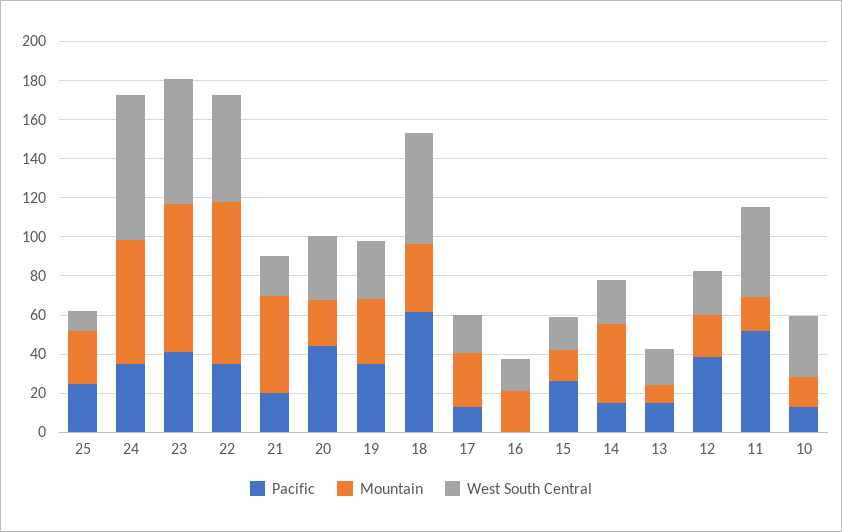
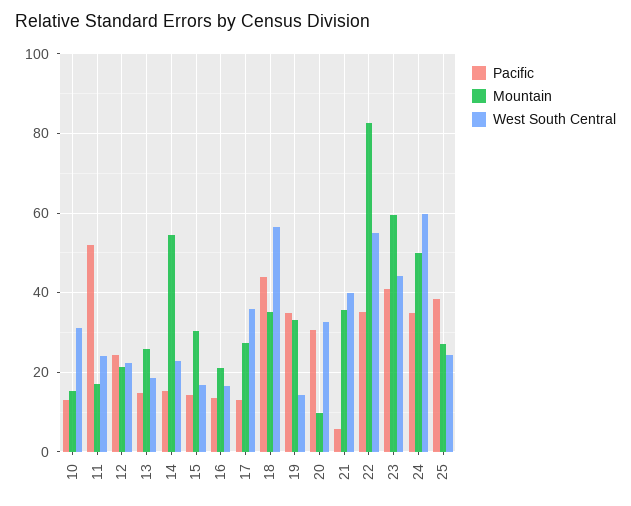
Pacific, 25: 25 -> 38
West South Central, 25: 10 -> 24
Mountain, 24: 65 -> 50
West South Central, 24: 75 -> 60
Mountain, 23: 75 -> 60
West South Central, 23: 65 -> 44
Pacific, 21: 20 -> 6
Mountain, 21: 50 -> 36
West South Central, 21: 20 -> 40
Pacific, 20: 45 -> 30
Mountain, 20: 25 -> 10
West South Central, 19: 30 -> 14
Pacific, 18: 60 -> 44
West South Central, 17: 20 -> 36
Pacific, 16: 0 -> 14
Pacific, 15: 25 -> 14
Mountain, 15: 15 -> 30
Mountain, 14: 40 -> 54
Mountain, 13: 10 -> 26
Pacific, 12: 40 -> 24
West South Central, 11: 45 -> 24

